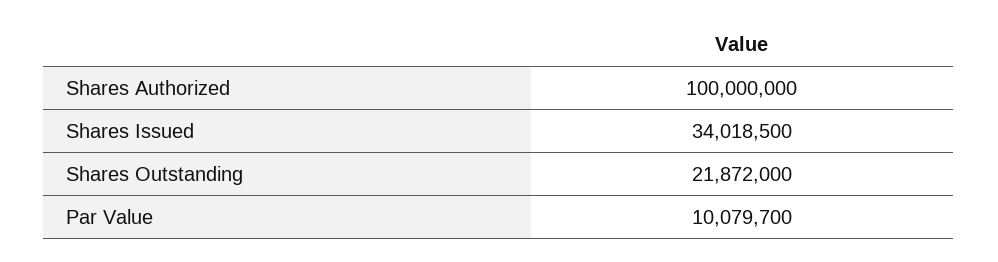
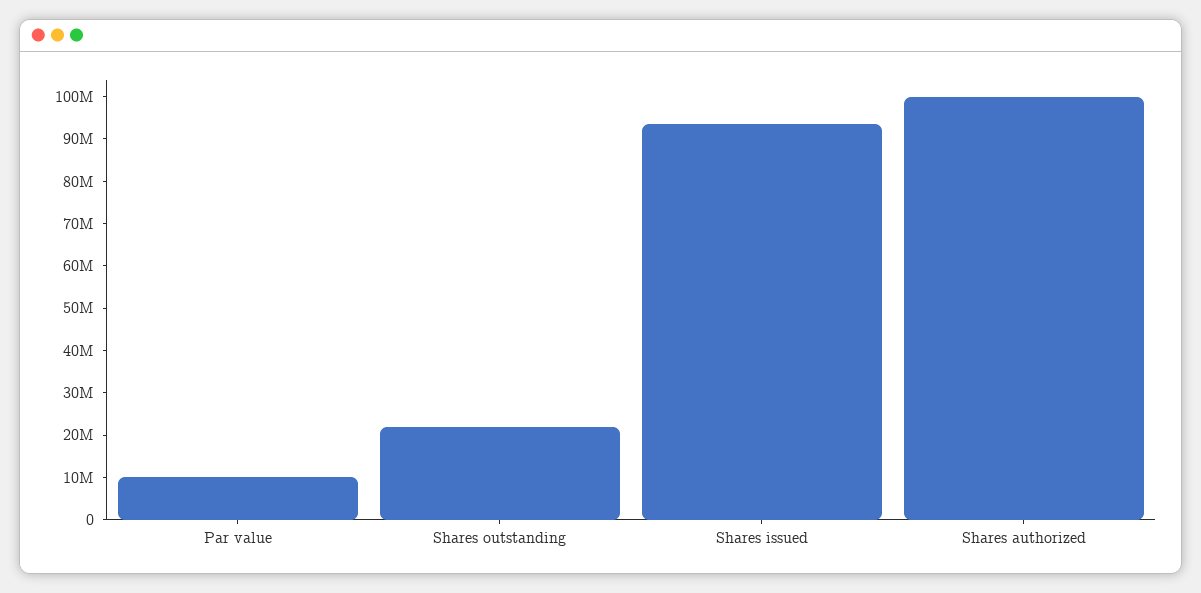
Shares Issued: 34018500 -> 94000000

